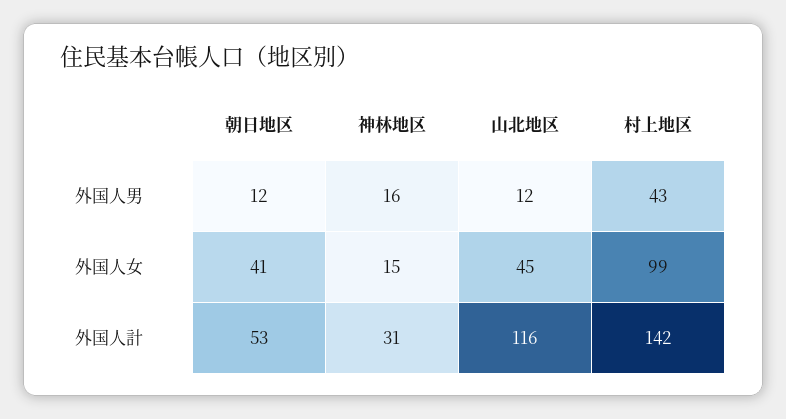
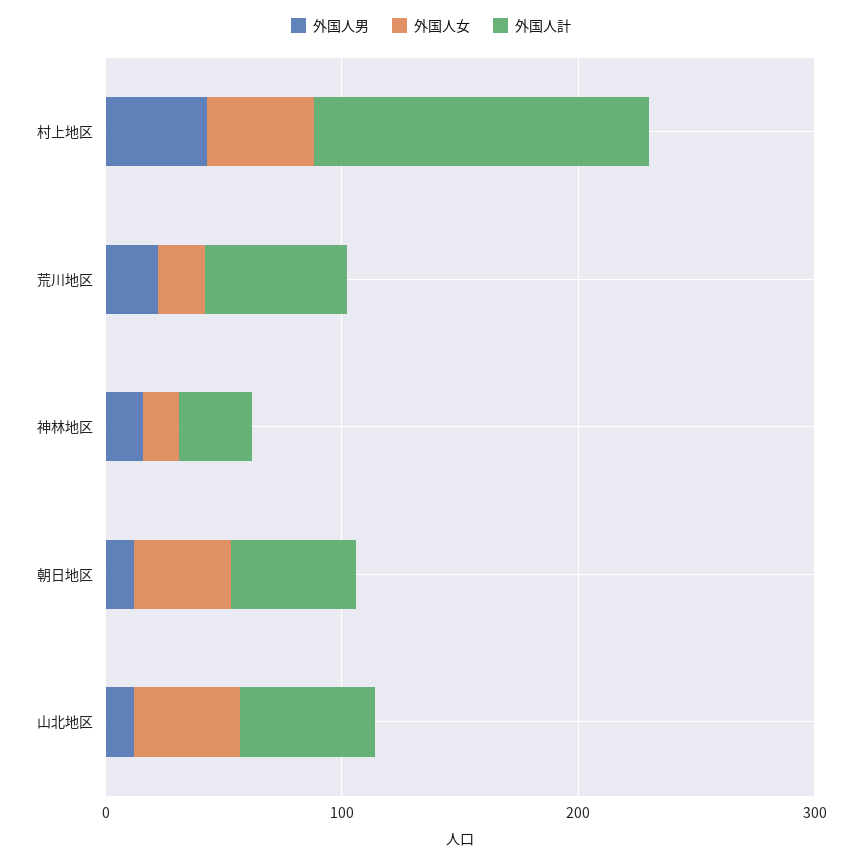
外国人女, 村上地区: 99 -> 40
外国人計, 山北地区: 116 -> 60
外国人男, 荒川地区: none -> 20
外国人女, 荒川地区: none -> 20
外国人計, 荒川地区: none -> 60

